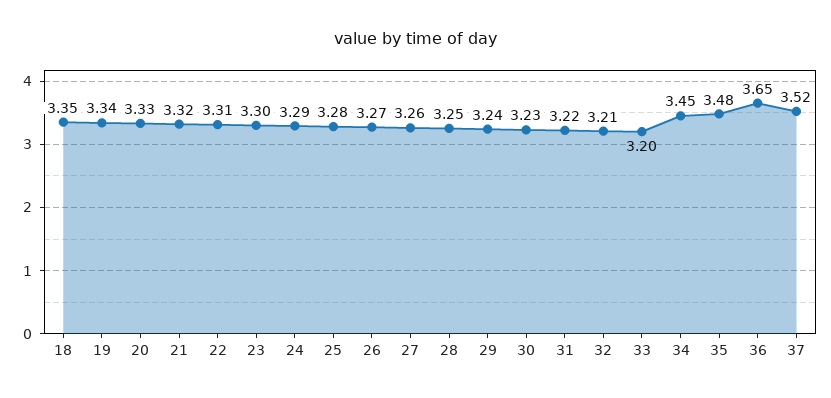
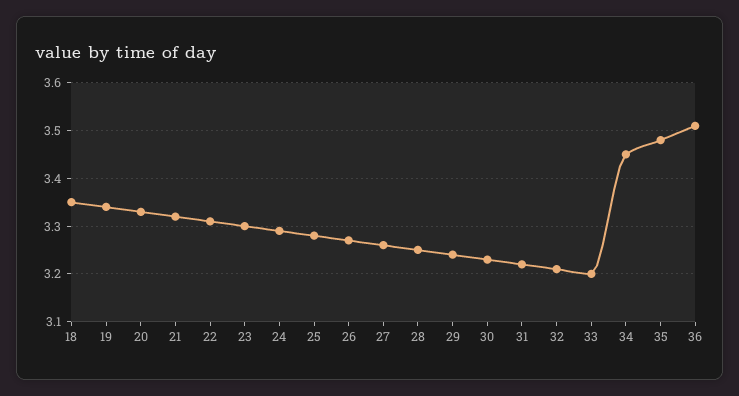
36: 3.65 -> 3.5
37: 3.52 -> none

